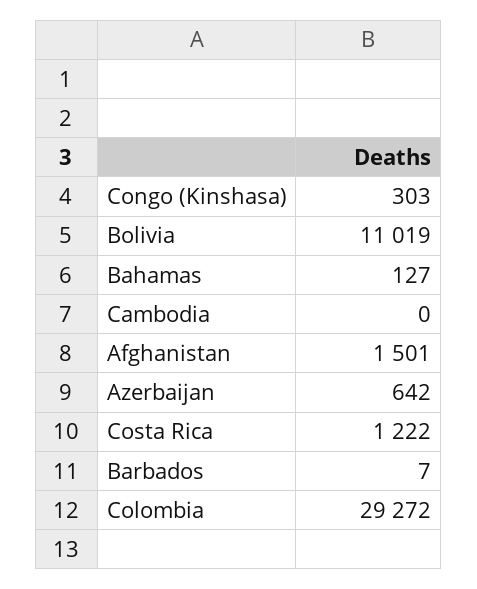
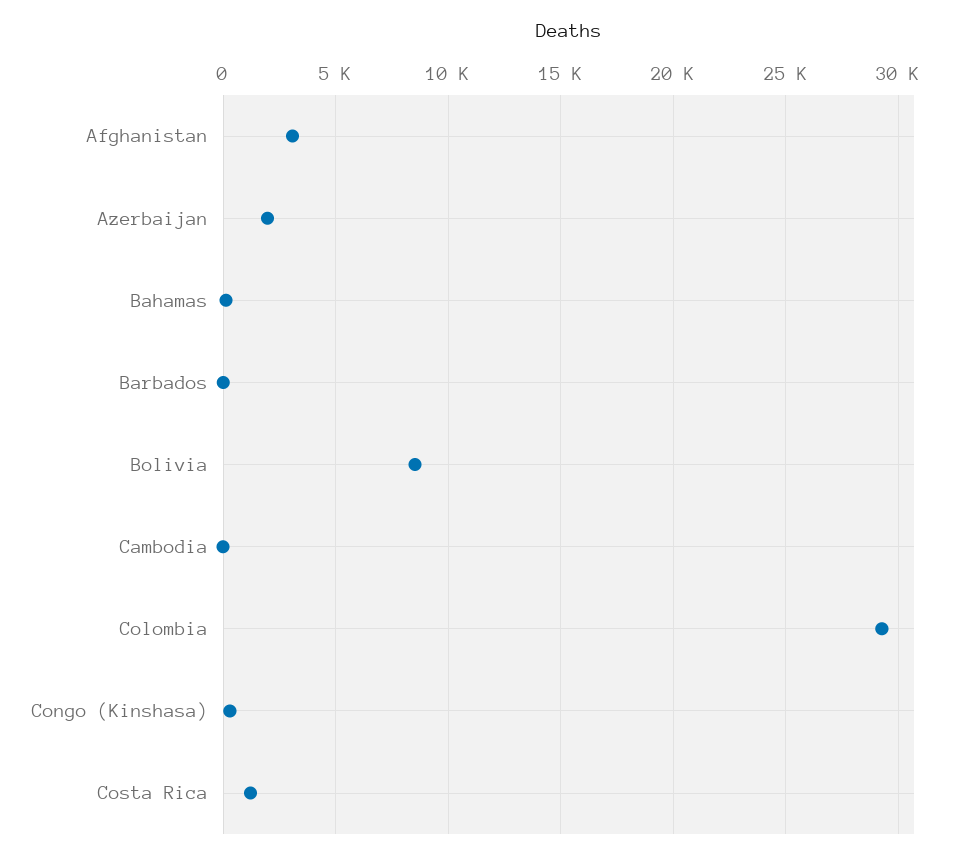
Bolivia: 11019 -> 8500
Afghanistan: 1501 -> 3000
Azerbaijan: 642 -> 2000

